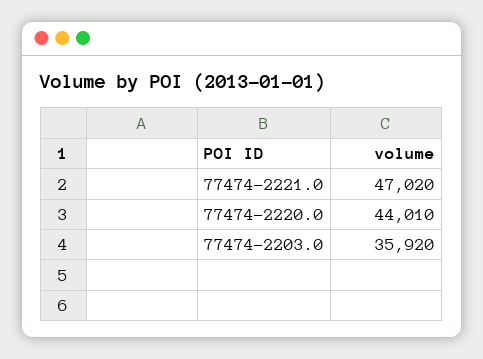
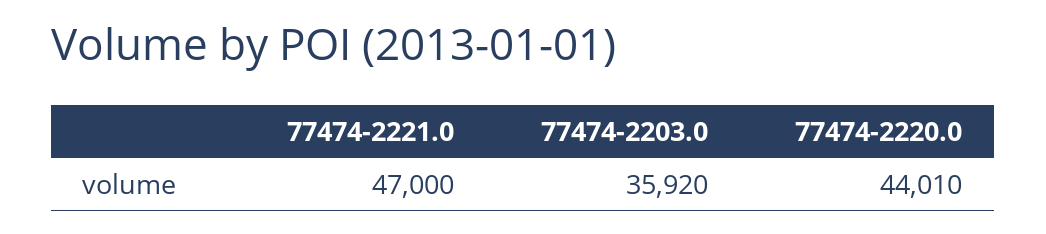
77474-2221.0: 47020 -> 47000

